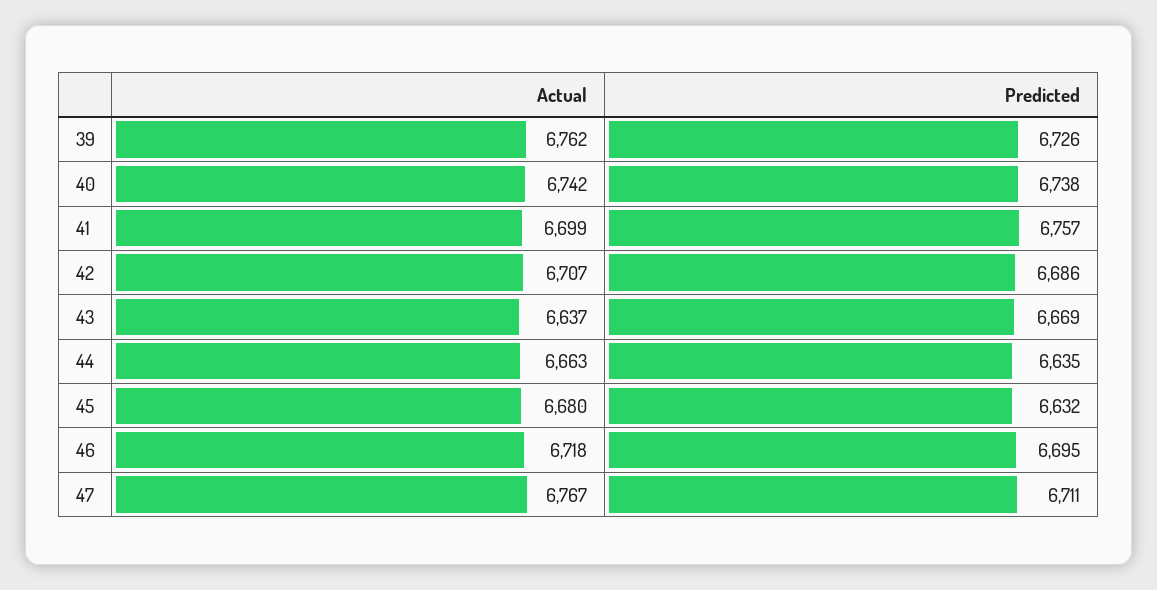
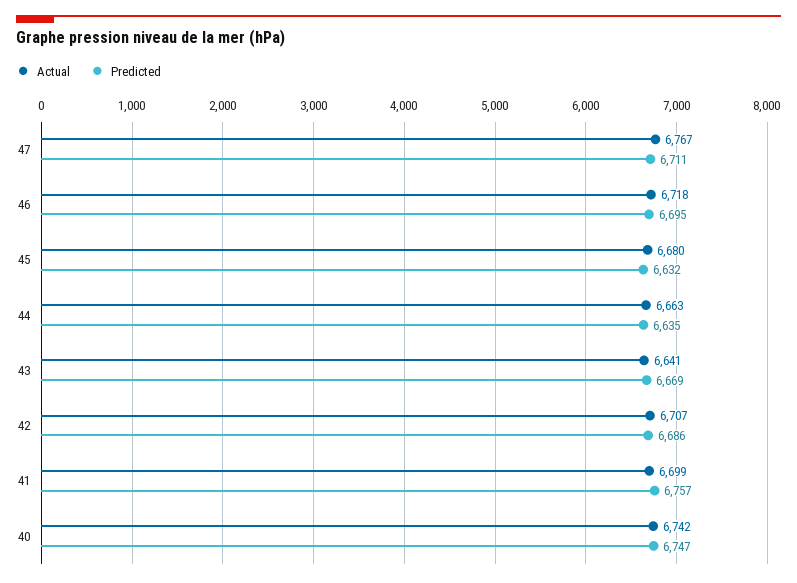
Actual, 39: 6762 -> none
Predicted, 39: 6726 -> none
Predicted, 40: 6738 -> 6747
Actual, 43: 6637 -> 6641

